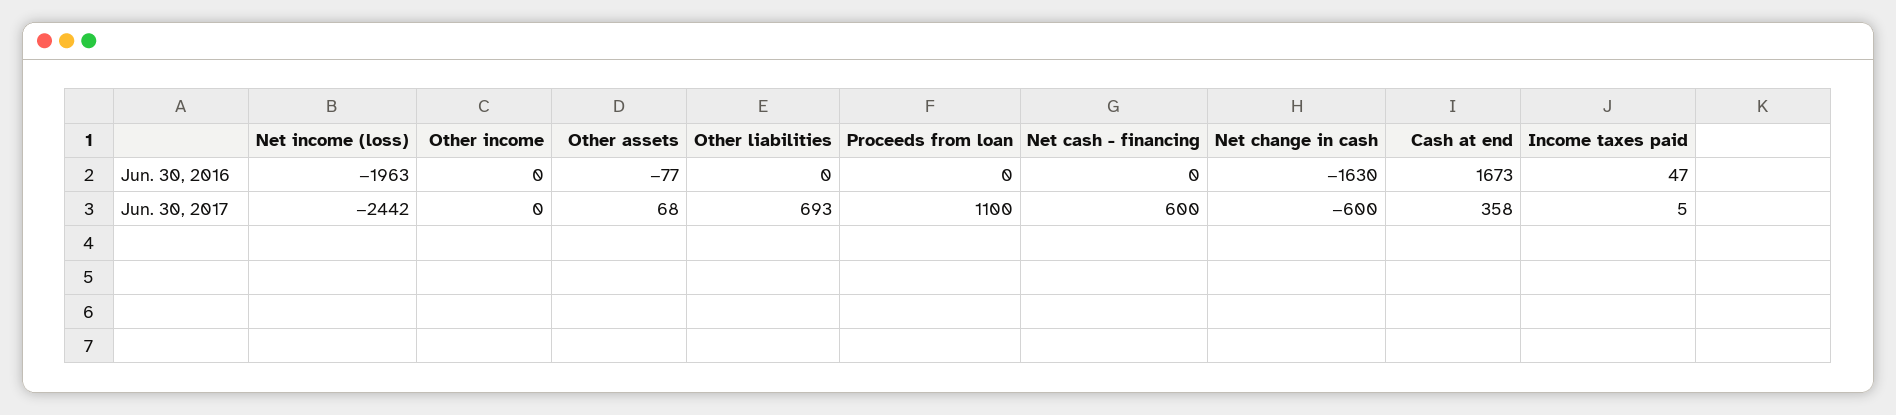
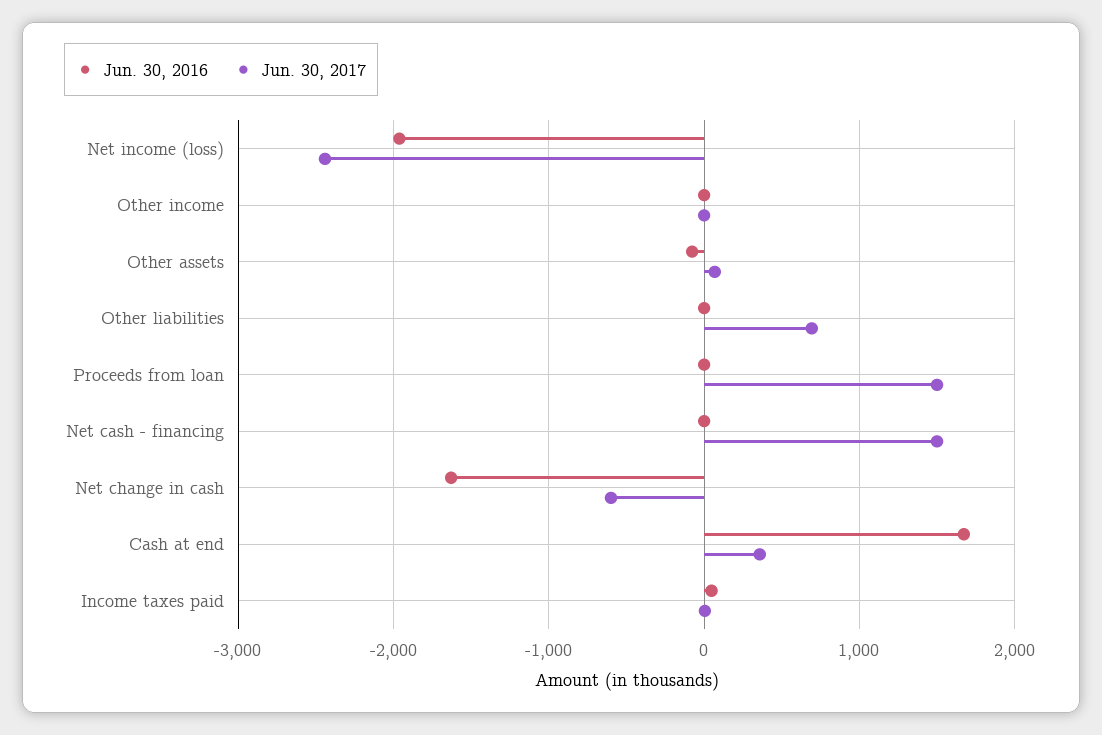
Jun. 30, 2017, Proceeds from loan: 1100 -> 1500
Jun. 30, 2017, Net cash - financing: 600 -> 1500

